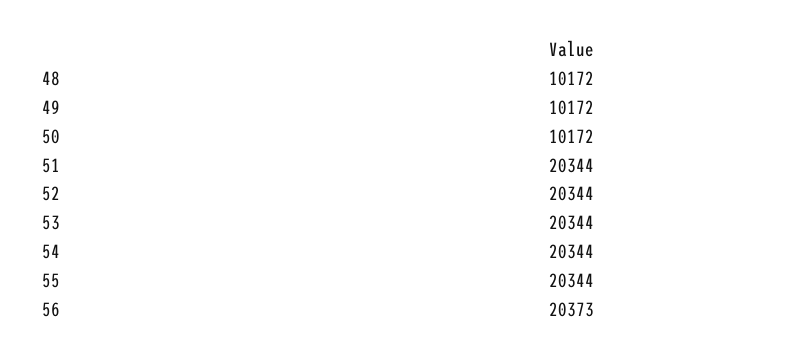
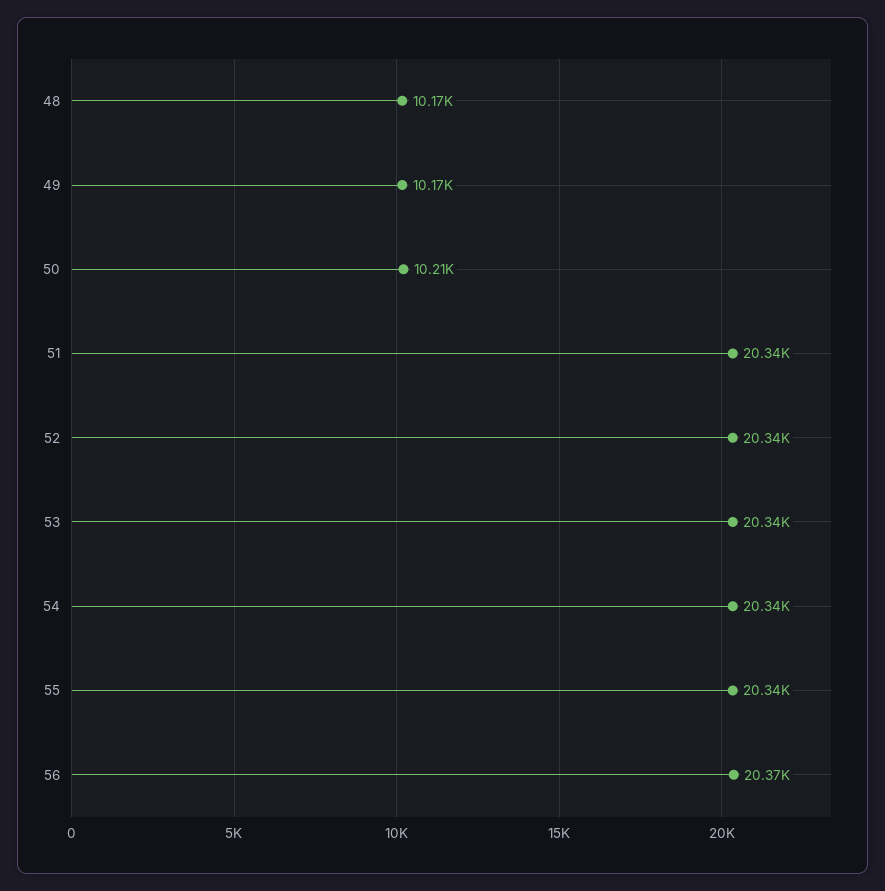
50: 10172 -> 10210

